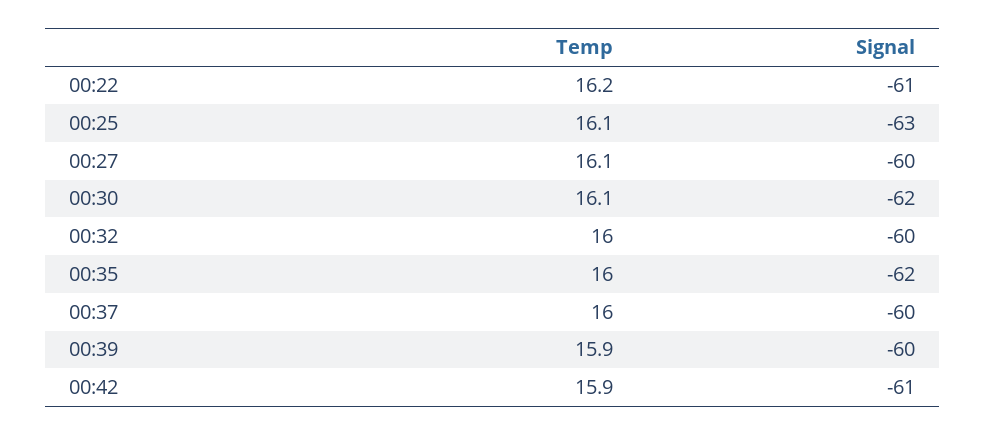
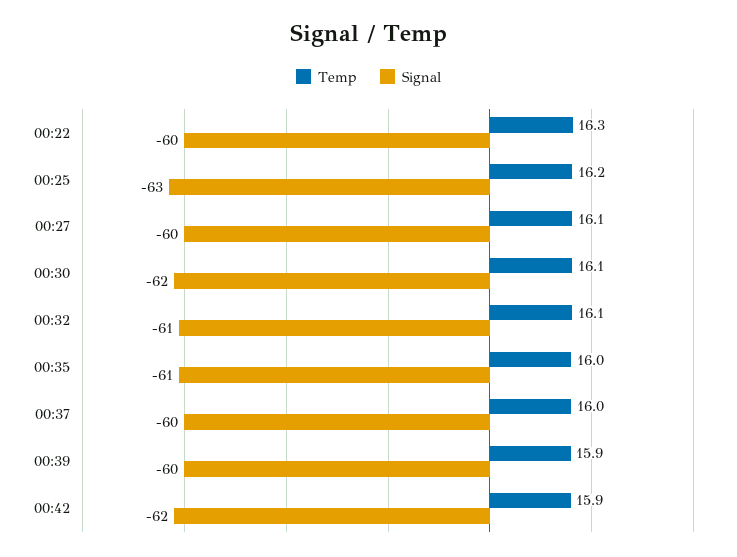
Temp, 00:22: 16.2 -> 16.3
Signal, 00:22: -61 -> -60
Temp, 00:25: 16.1 -> 16.2
Temp, 00:32: 16 -> 16.1
Signal, 00:32: -60 -> -61
Signal, 00:35: -62 -> -61
Signal, 00:42: -61 -> -62

